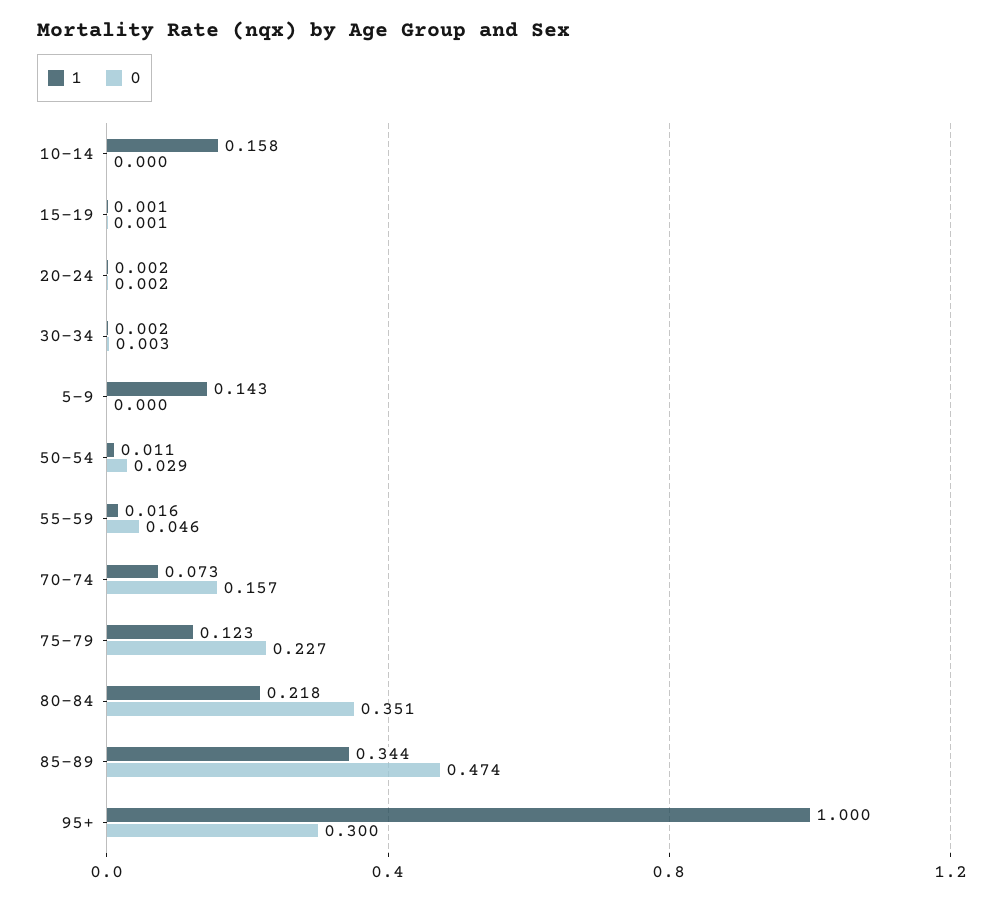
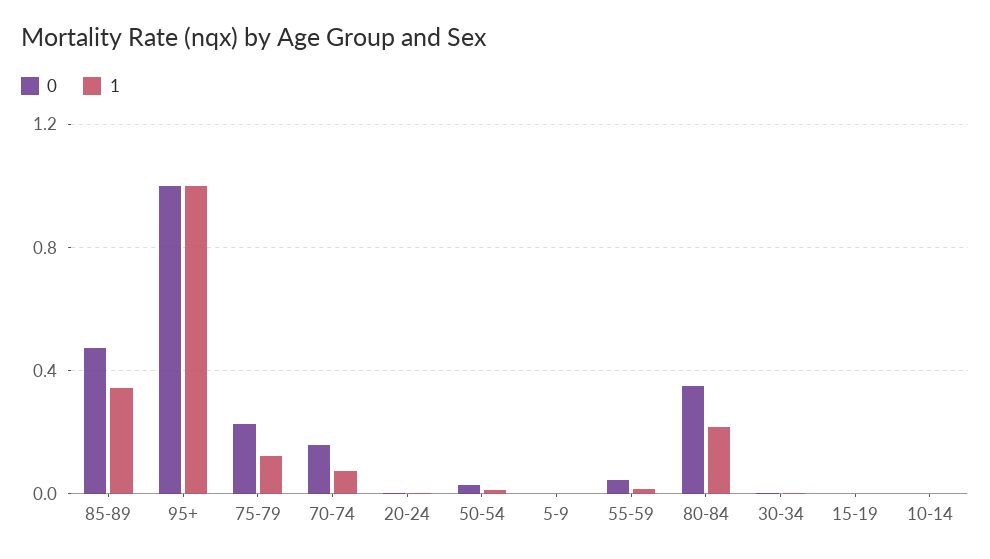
1, 10-14: 0.158 -> 0
1, 5-9: 0.143 -> 0
0, 95+: 0.3 -> 1

